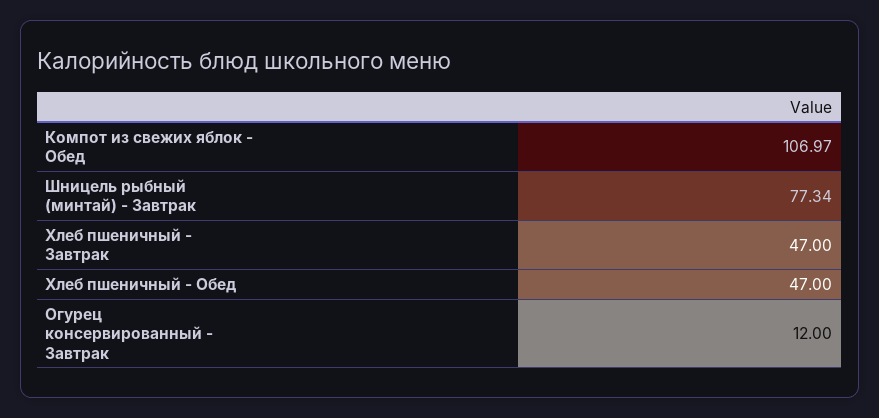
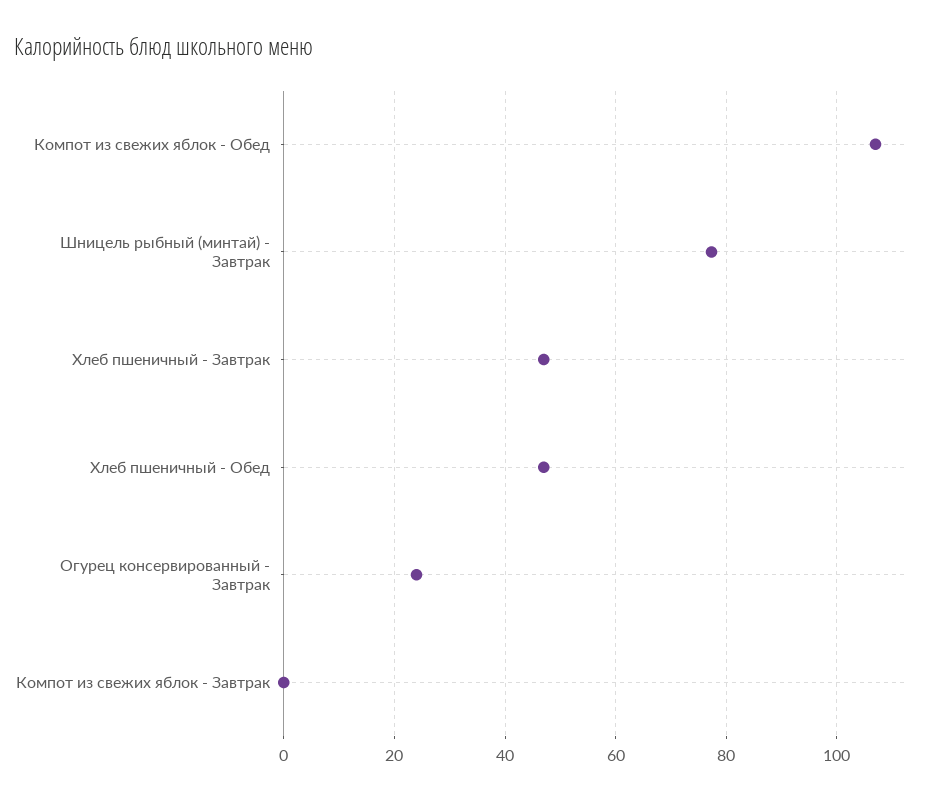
Огурец консервированный - Завтрак: 12 -> 24
Компот из свежих яблок - Завтрак: none -> 0

